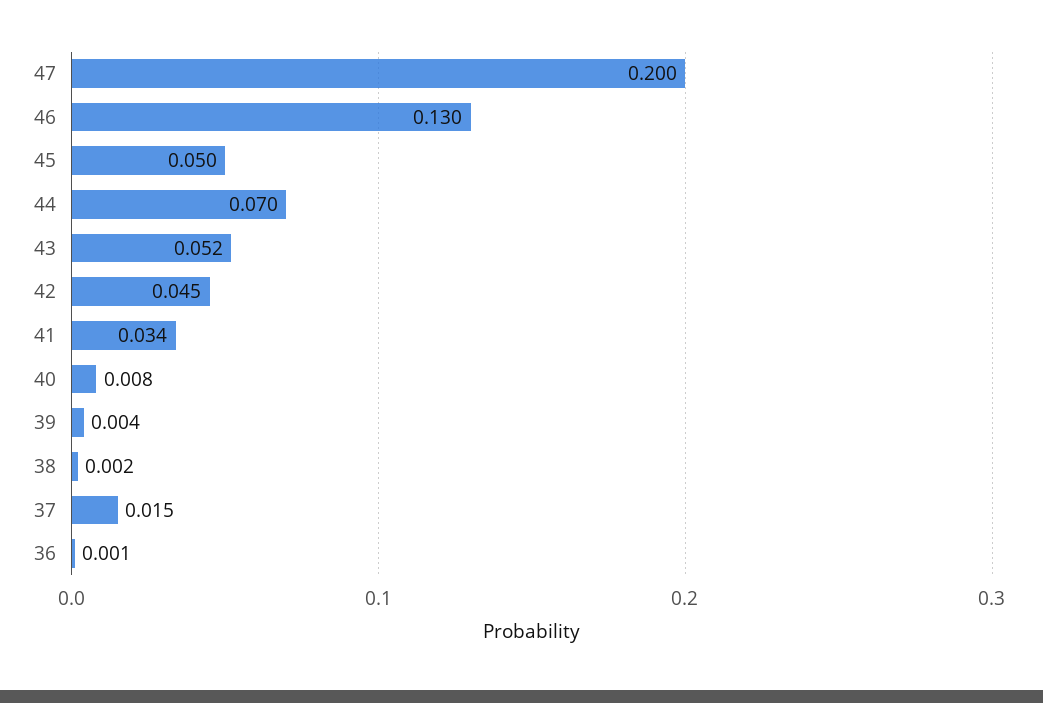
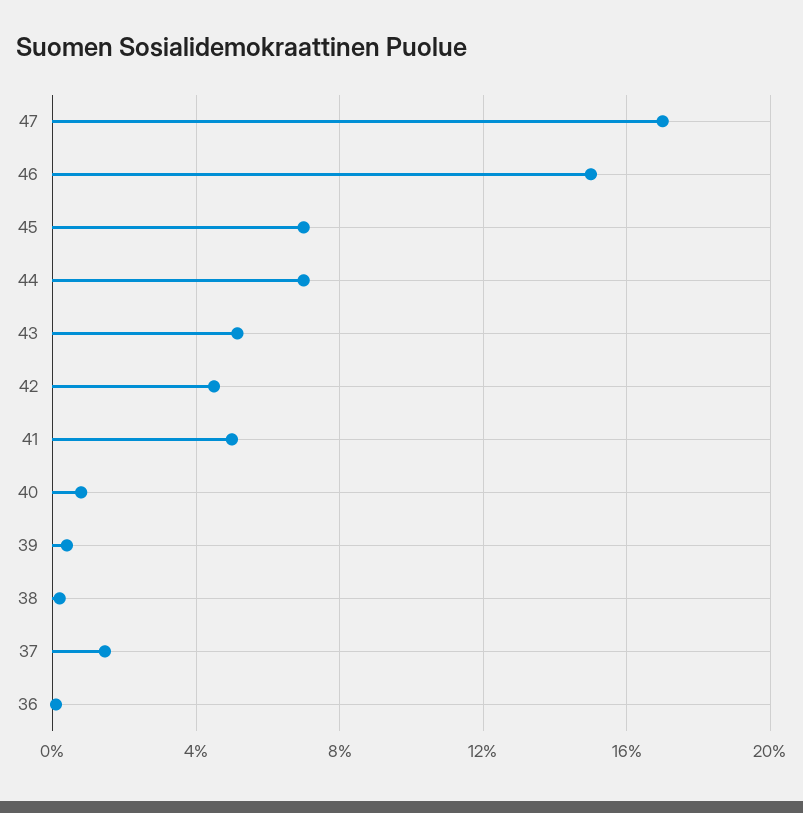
47: 0.2 -> 0.17
46: 0.13 -> 0.15
45: 0.05 -> 0.07
41: 0.034 -> 0.05

